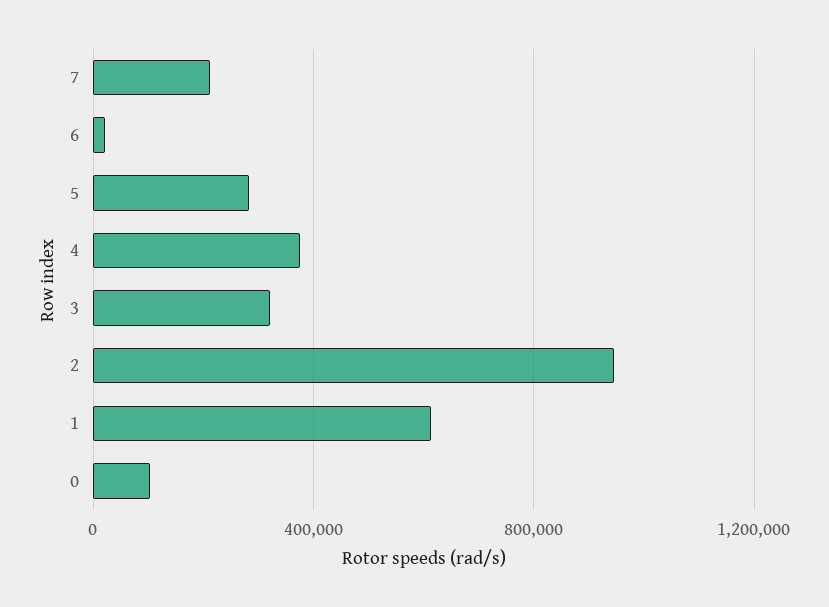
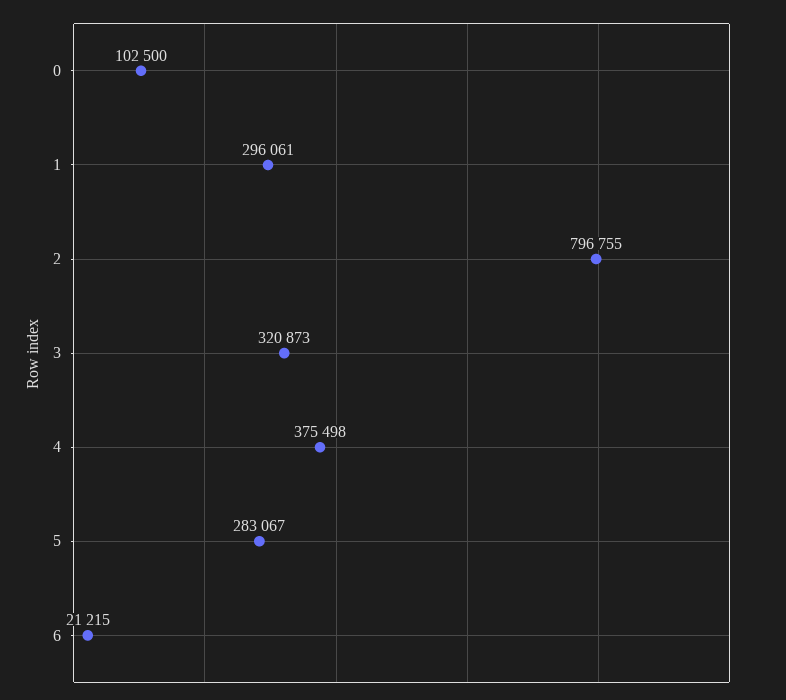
7: 200000 -> none
2: 950000 -> 796755
1: 600000 -> 296061

